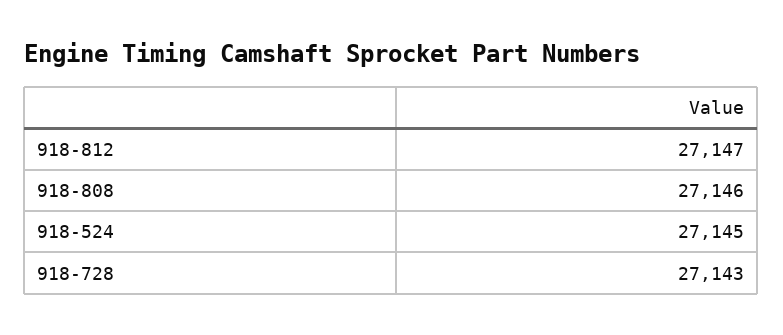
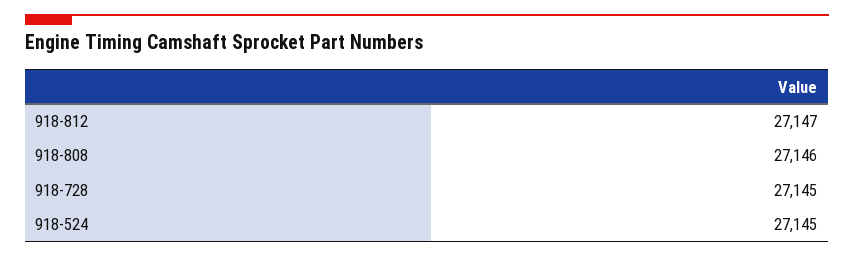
918-728: 27143 -> 27145

